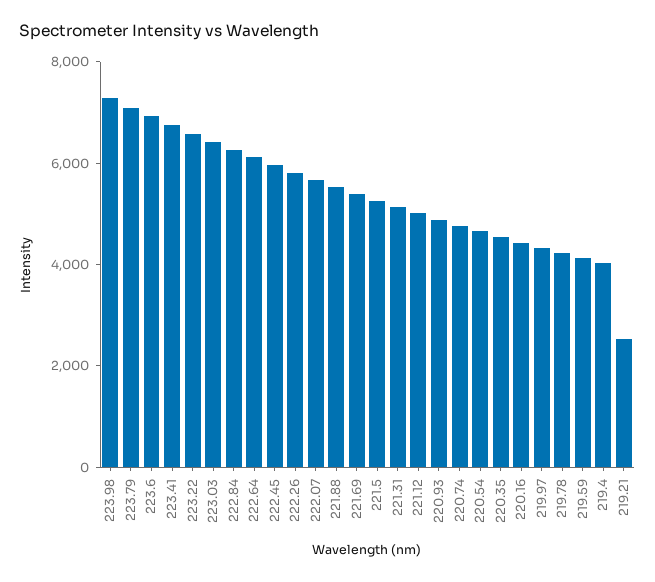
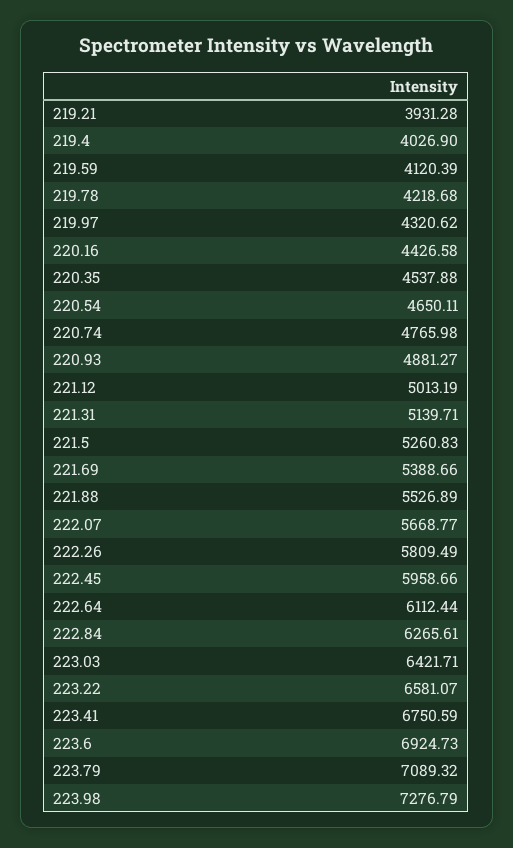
219.21: 2500 -> 3931.28

